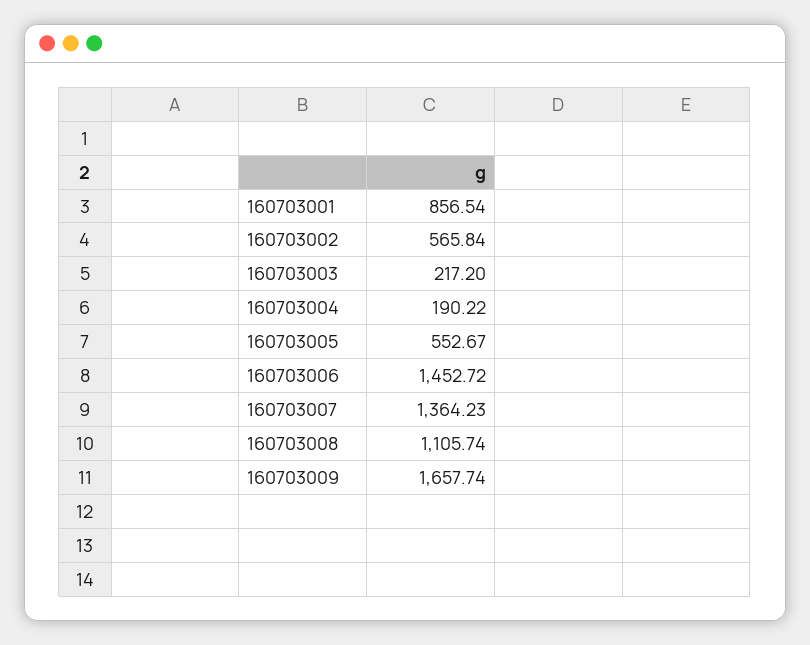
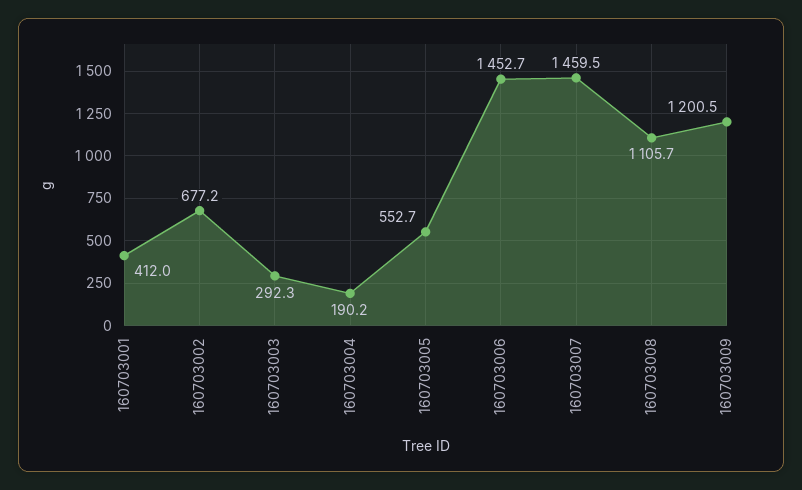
160703001: 856.54 -> 412
160703002: 565.84 -> 677.2
160703003: 217.2 -> 292.3
160703007: 1364.23 -> 1459.5
160703009: 1657.74 -> 1200.5

